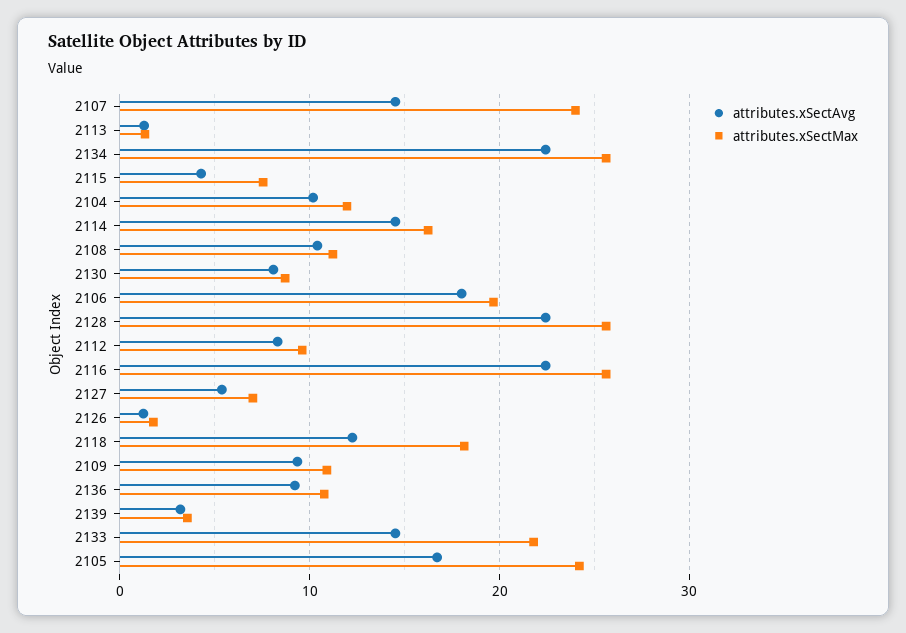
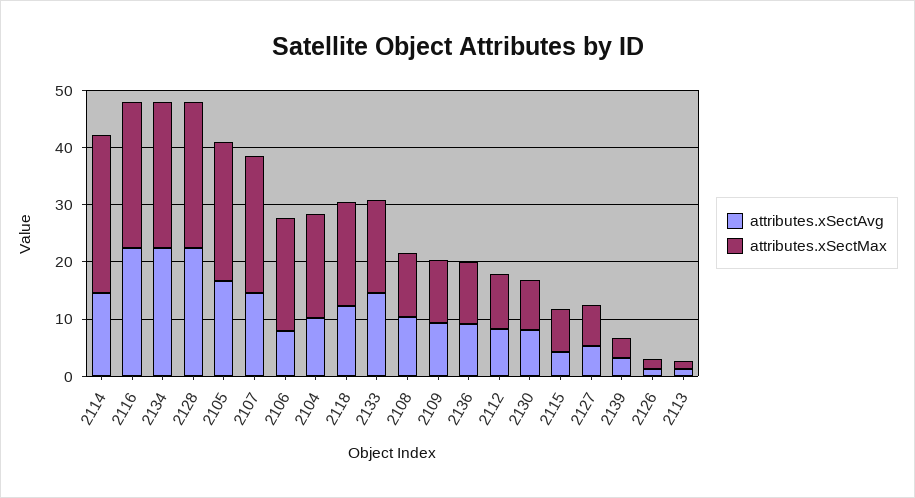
attributes.xSectMax, 2104: 12 -> 18
attributes.xSectMax, 2114: 16 -> 28
attributes.xSectAvg, 2106: 18 -> 8
attributes.xSectMax, 2133: 22 -> 16

